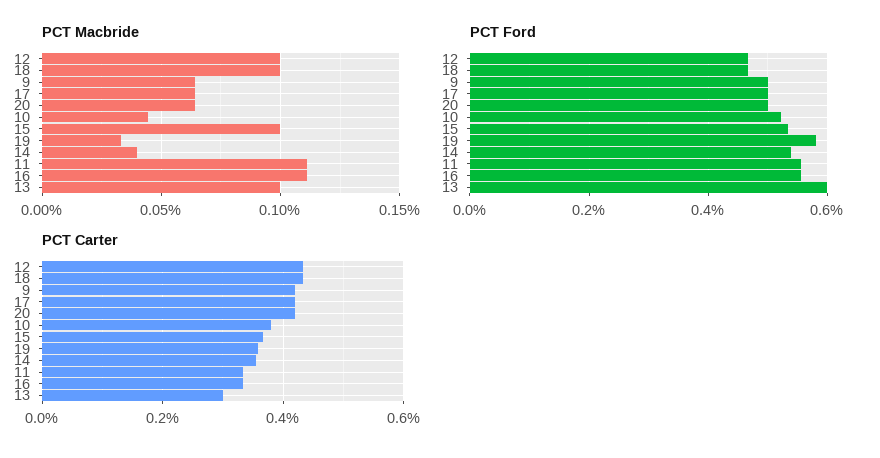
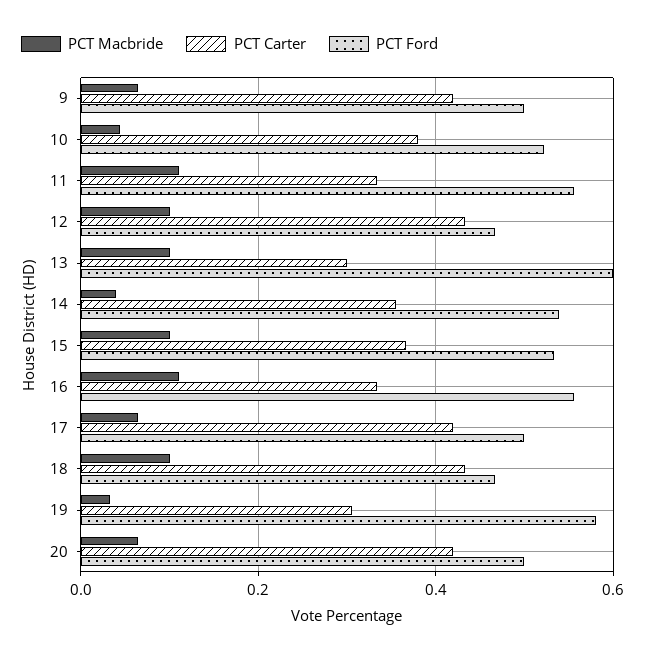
PCT Carter, 19: 0.36 -> 0.3

